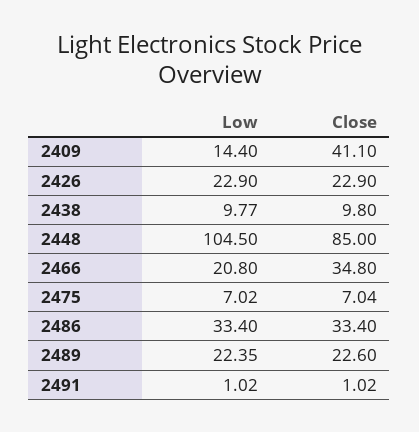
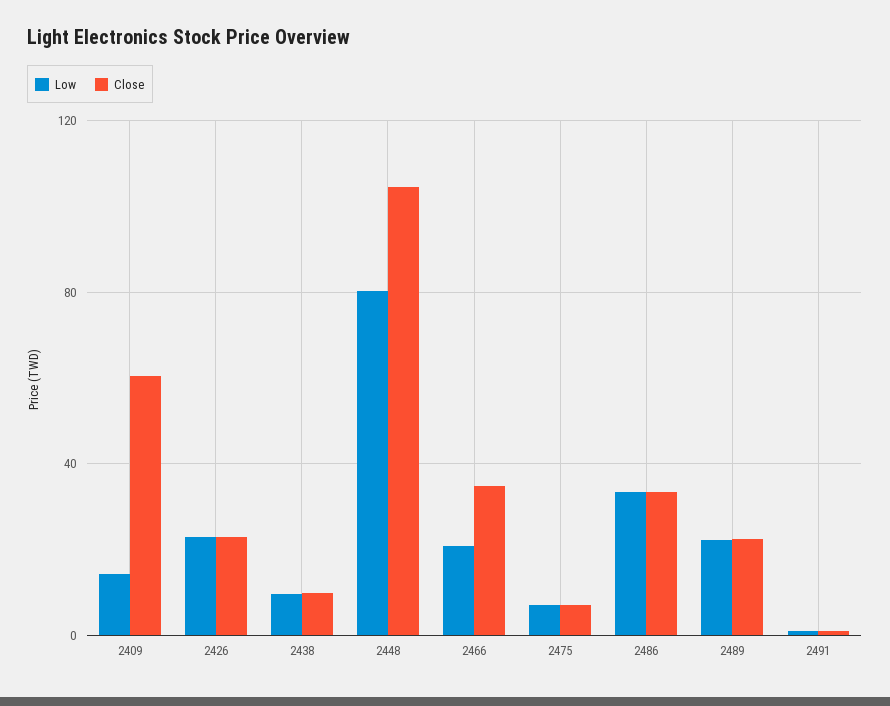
Close, 2409: 41.1 -> 60
Low, 2448: 104.5 -> 80
Close, 2448: 85 -> 105

